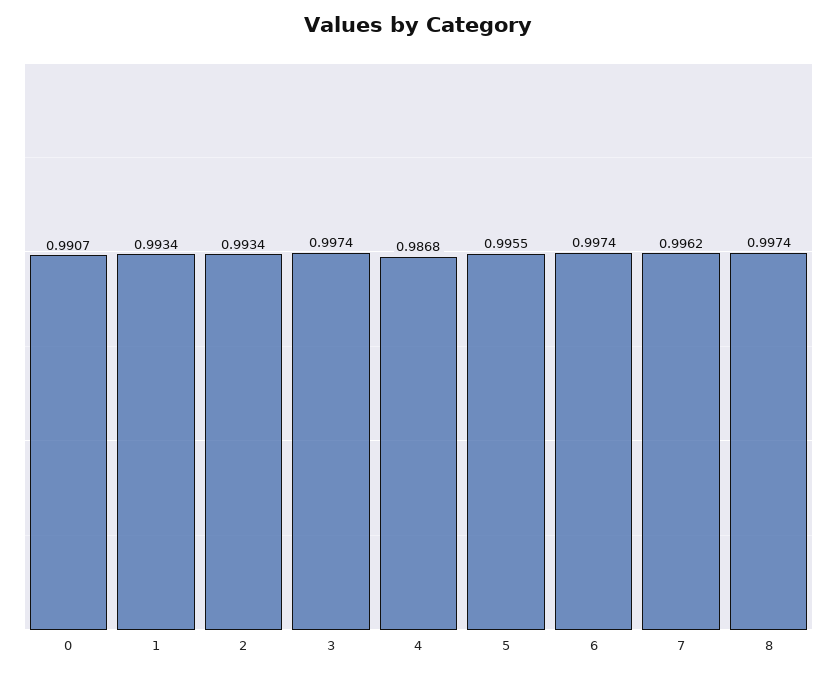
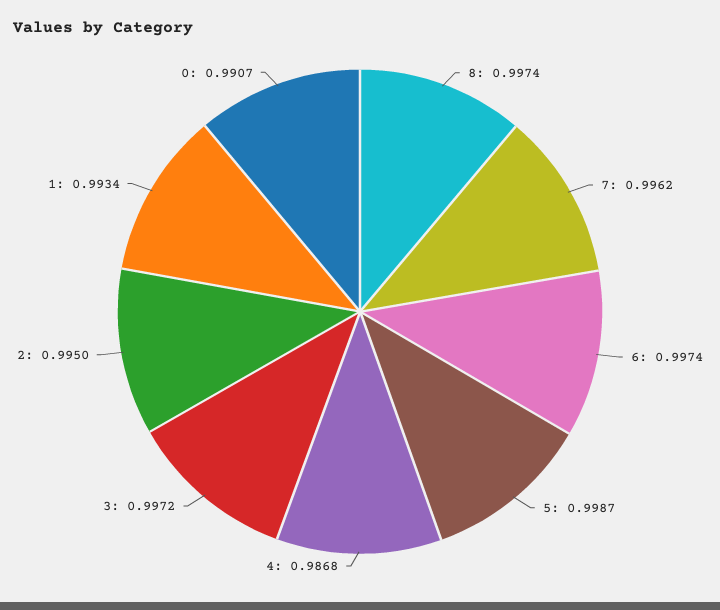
2: 0.9934 -> 0.995
3: 0.9974 -> 0.9972
5: 0.9955 -> 0.9987

